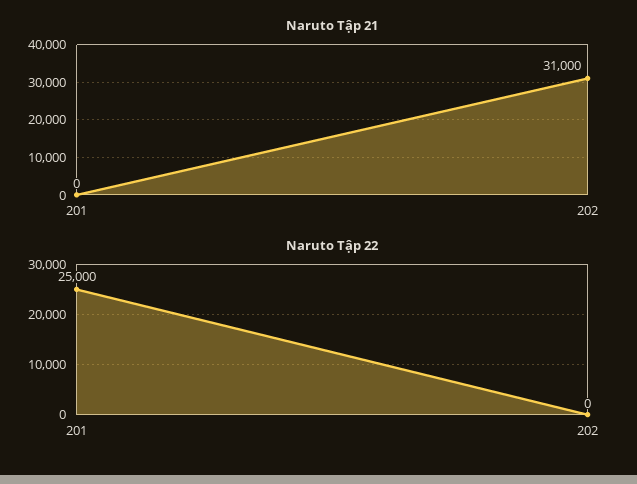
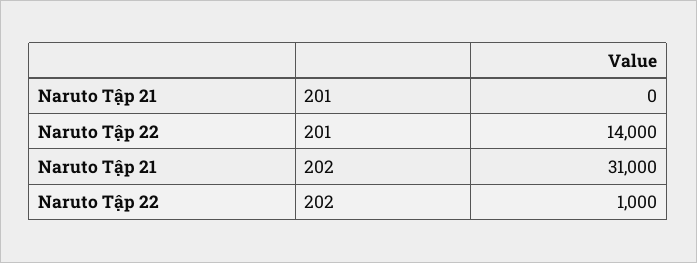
Naruto Tập 22, 201: 25000 -> 14000
Naruto Tập 22, 202: 0 -> 1000

